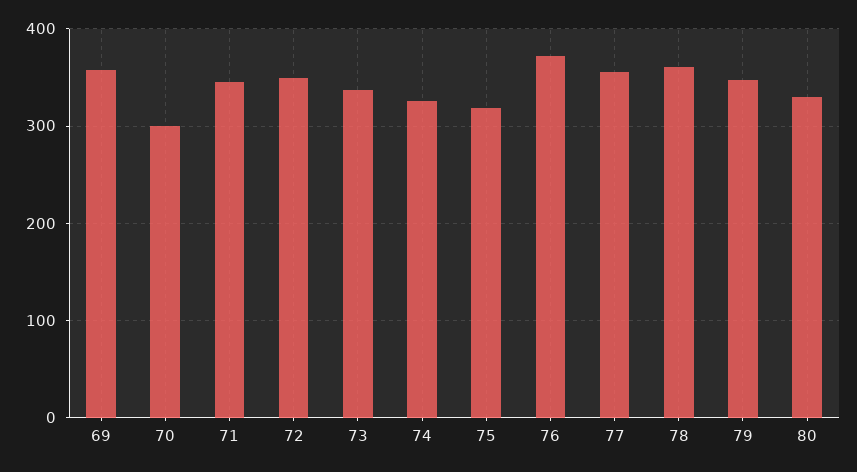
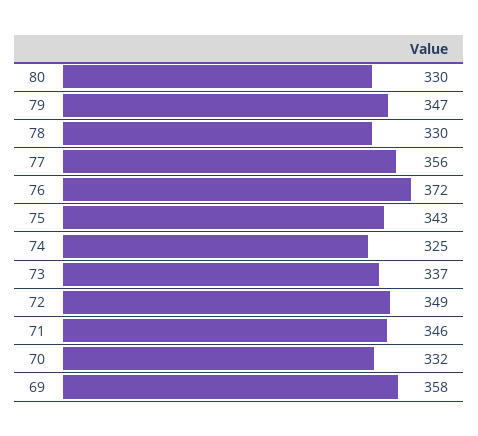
70: 300 -> 332
75: 320 -> 343
78: 360 -> 330

